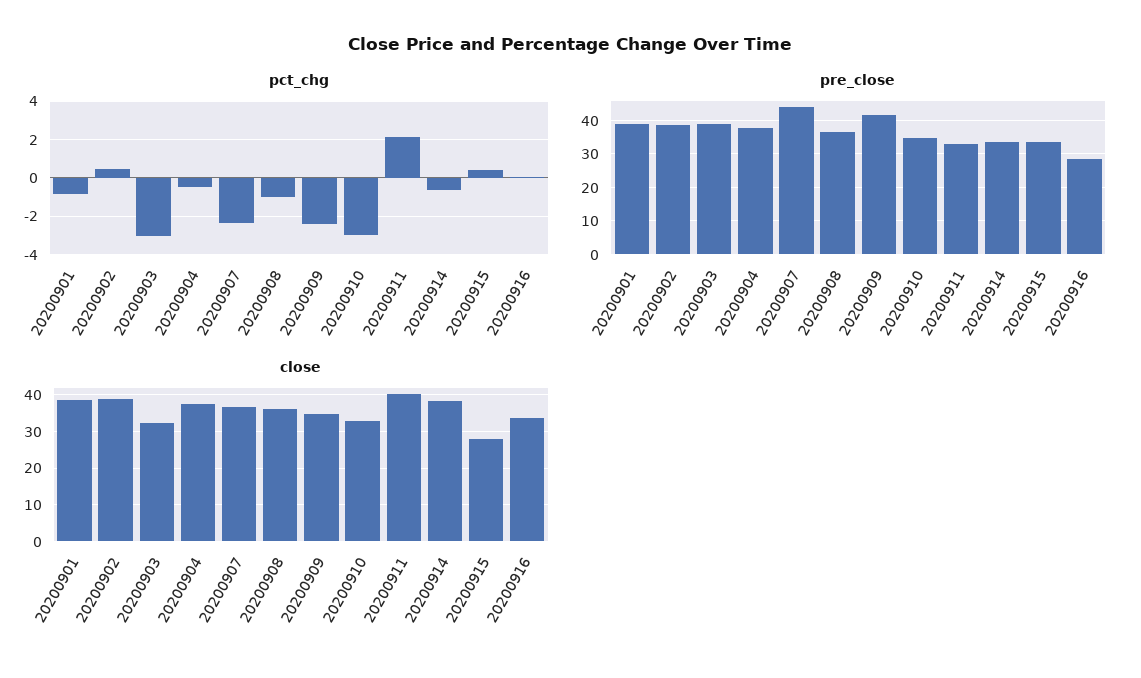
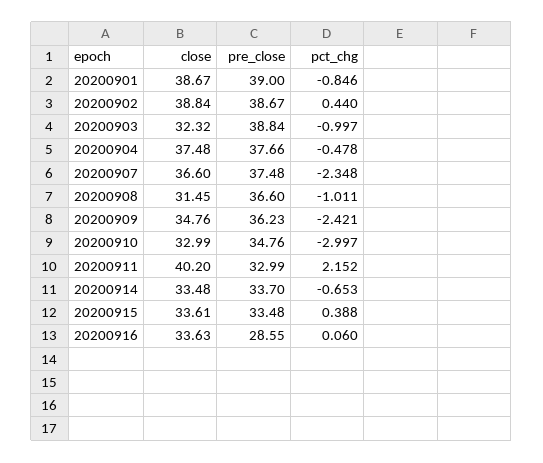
pct_chg, 20200903: -3 -> -0.997
pre_close, 20200907: 44 -> 37.48
pre_close, 20200909: 42 -> 36.23
close, 20200908: 36 -> 31.45
close, 20200914: 38 -> 33.48
close, 20200915: 28 -> 33.61

